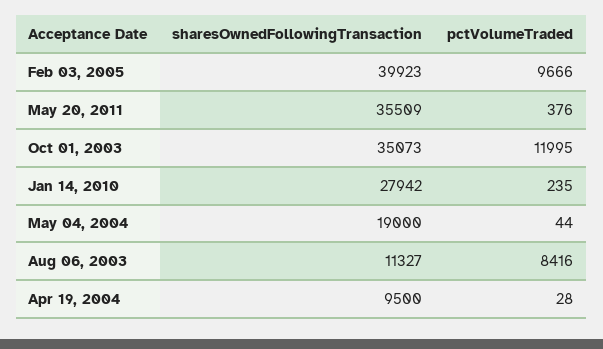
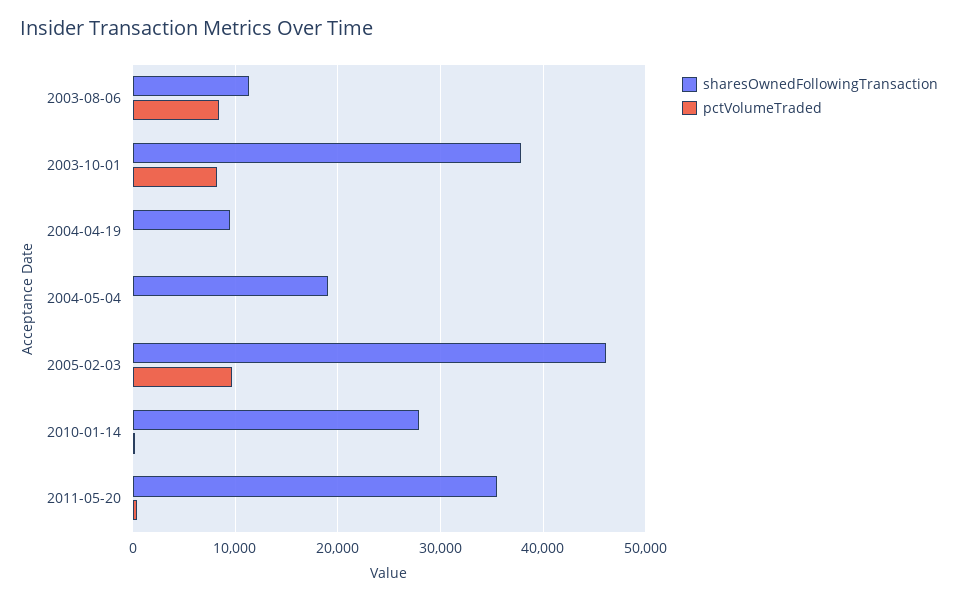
sharesOwnedFollowingTransaction, Feb 03, 2005: 39923 -> 46000
sharesOwnedFollowingTransaction, Oct 01, 2003: 35073 -> 38000
pctVolumeTraded, Oct 01, 2003: 11995 -> 8000

